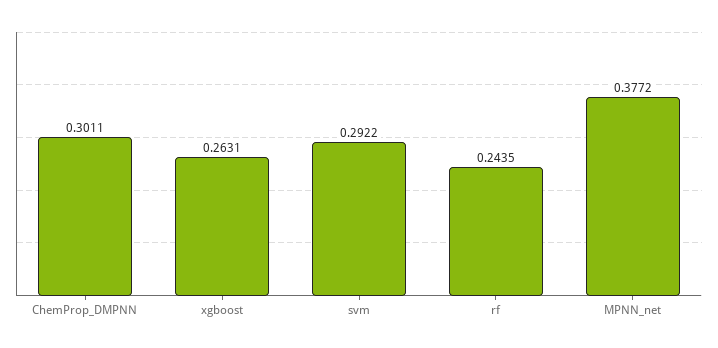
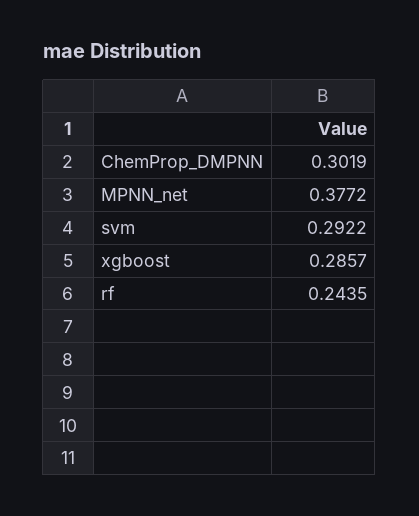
ChemProp_DMPNN: 0.3011 -> 0.3019
xgboost: 0.2631 -> 0.2857

